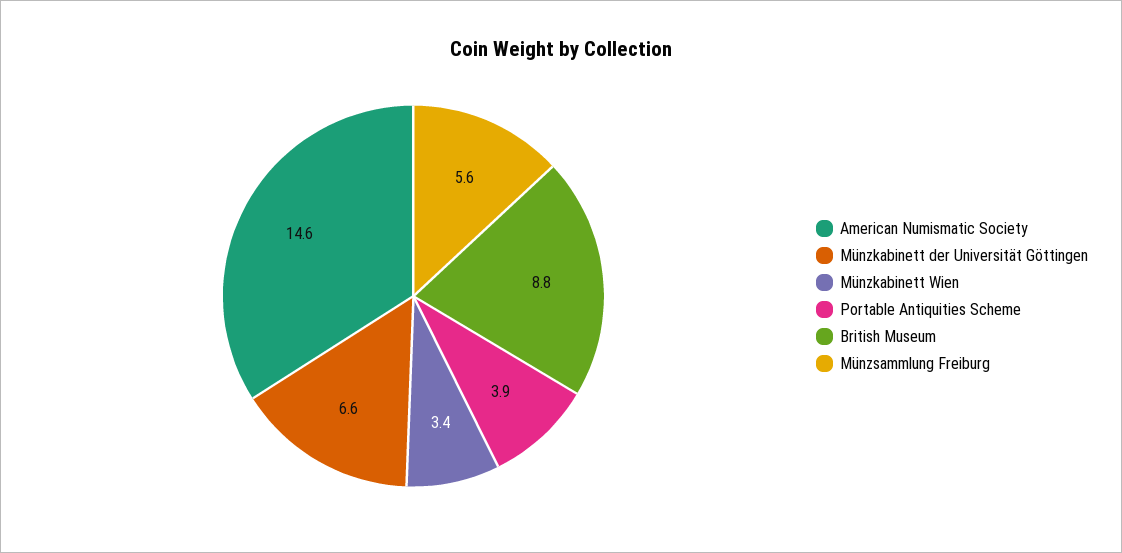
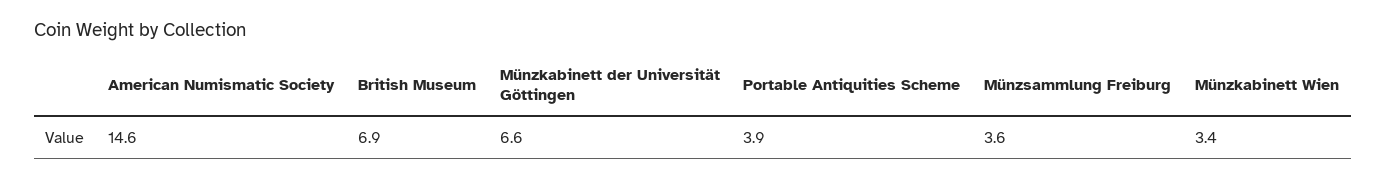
British Museum: 8.8 -> 6.9
Münzsammlung Freiburg: 5.6 -> 3.6

